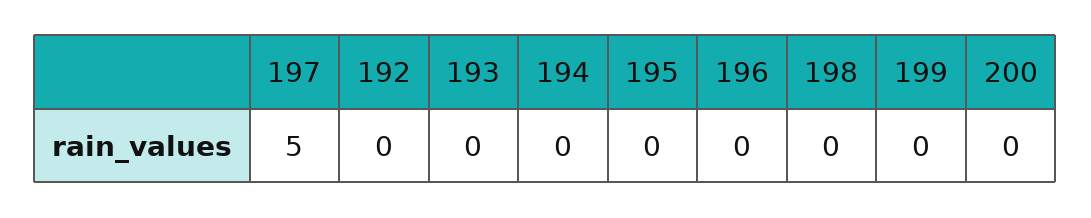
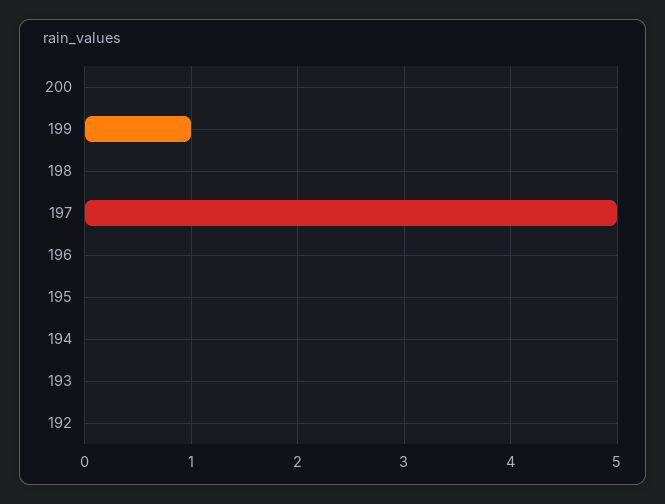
199: 0 -> 1

